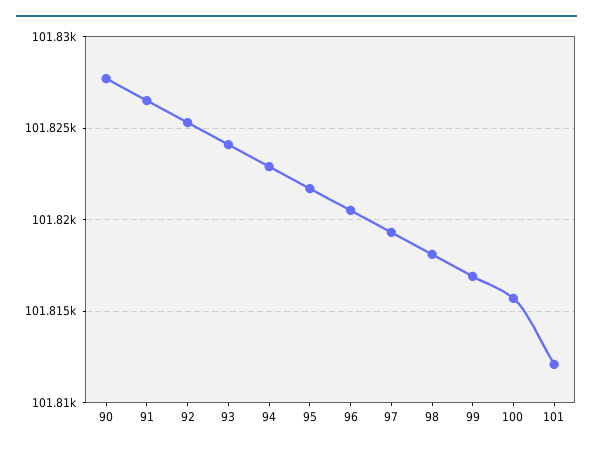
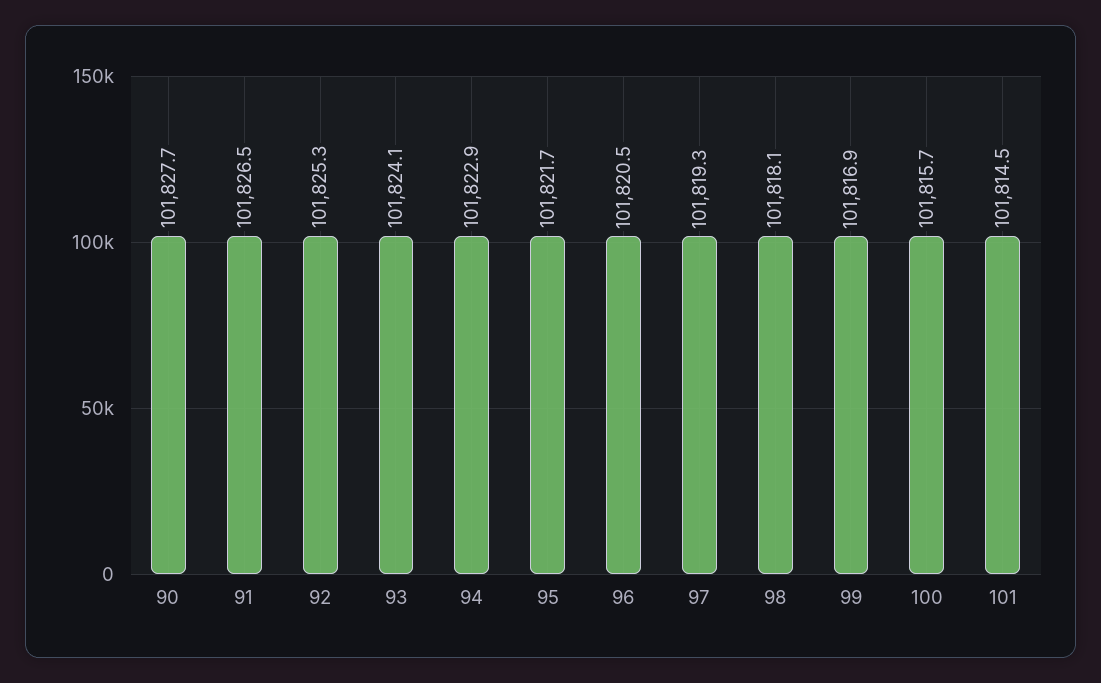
101: 101812 -> 101814.5

